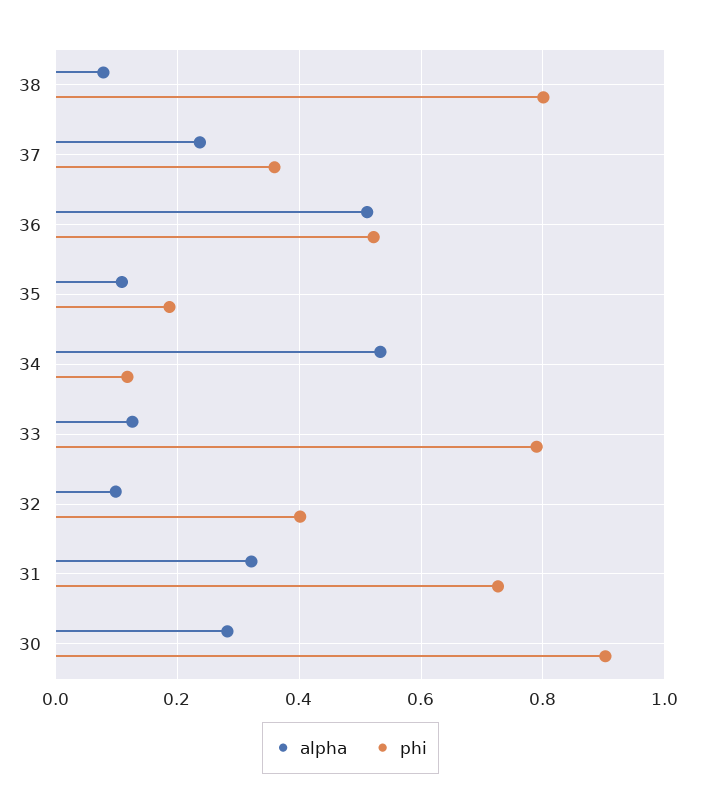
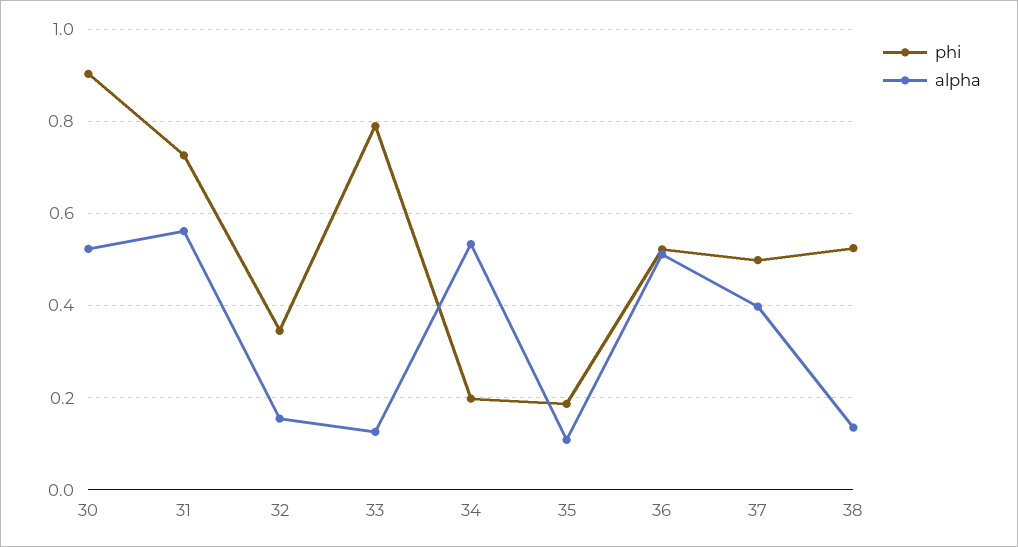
alpha, 38: 0.08 -> 0.14
phi, 38: 0.8 -> 0.52
alpha, 37: 0.24 -> 0.4
phi, 37: 0.36 -> 0.5
phi, 34: 0.12 -> 0.2
alpha, 32: 0.1 -> 0.16
phi, 32: 0.4 -> 0.34
alpha, 31: 0.32 -> 0.56
alpha, 30: 0.28 -> 0.52

